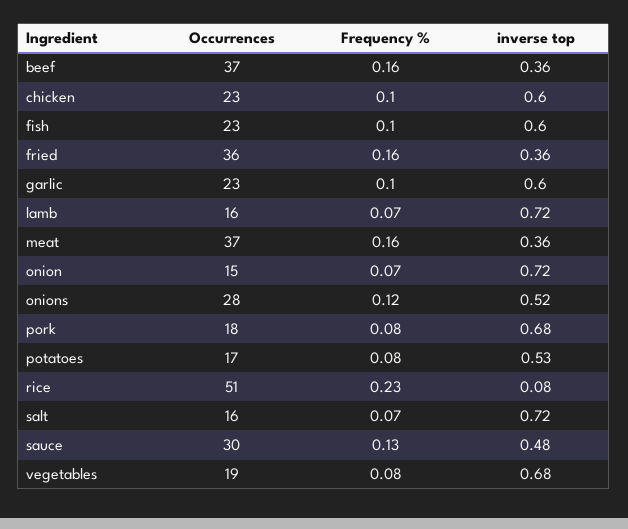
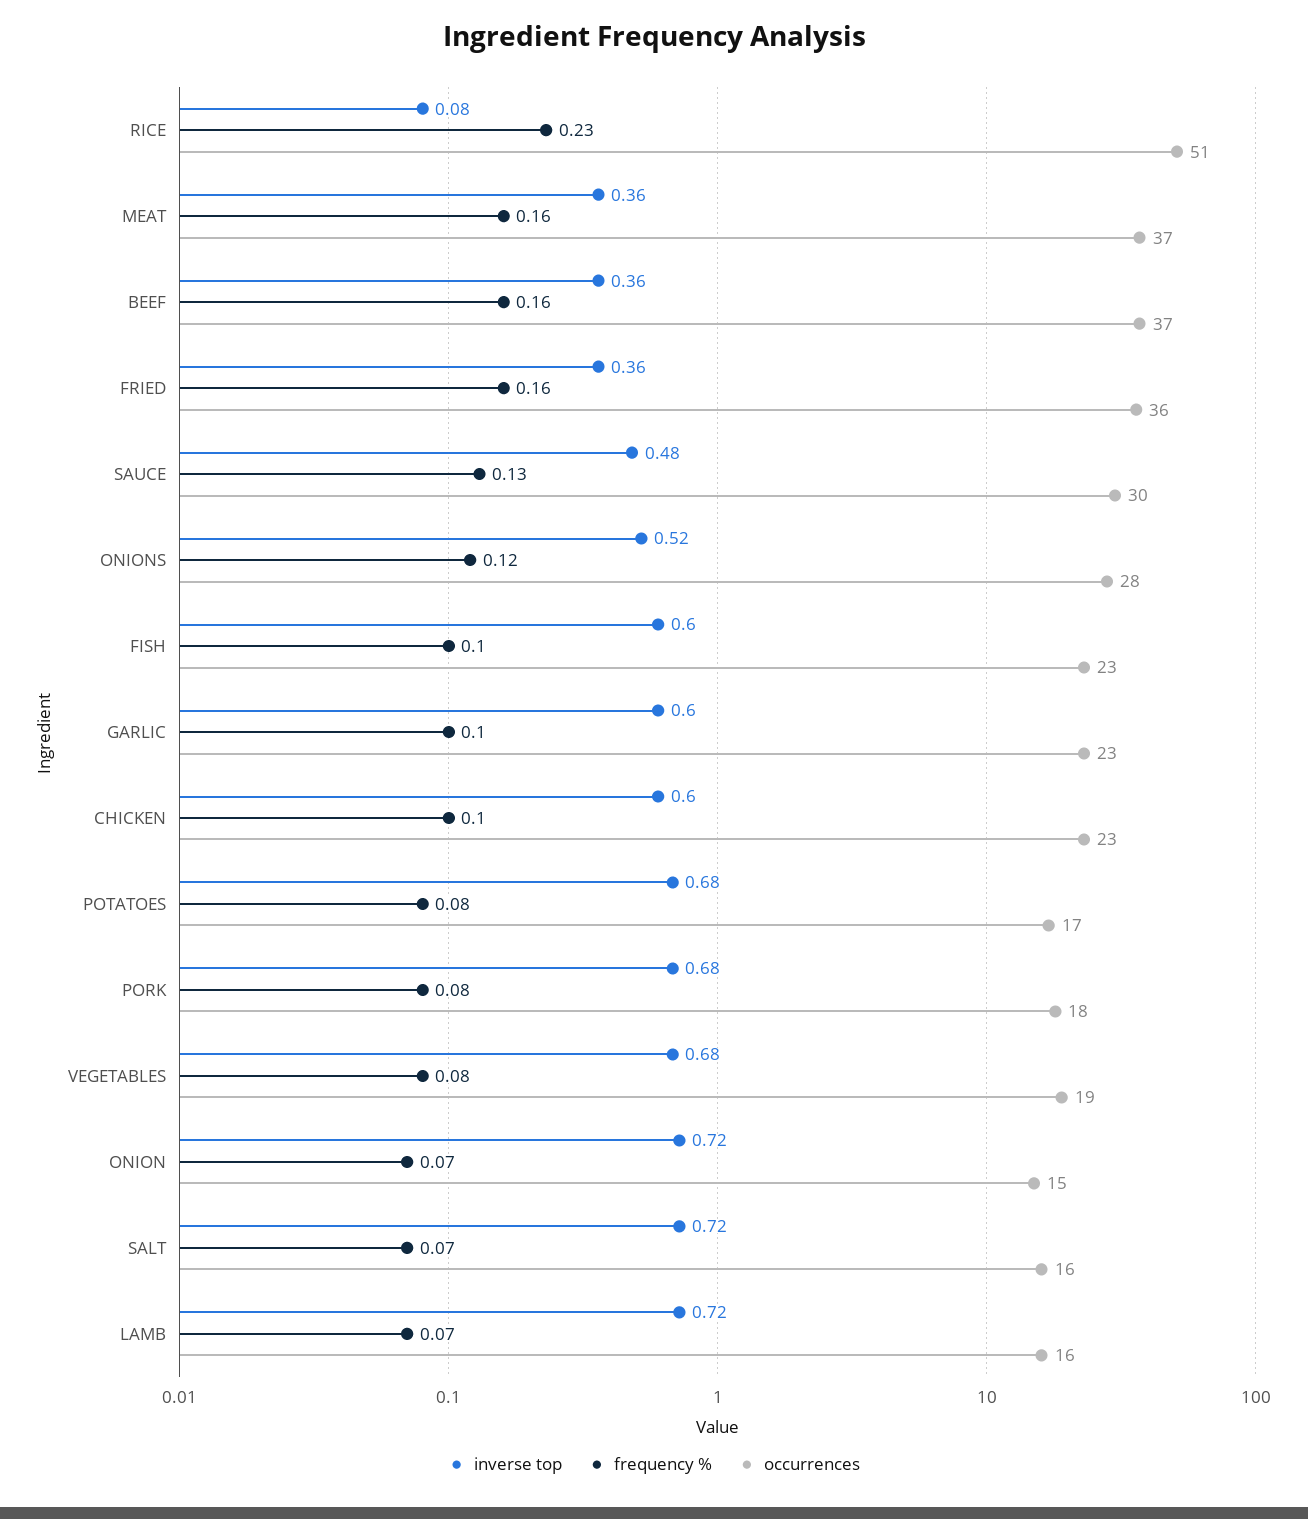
inverse top, potatoes: 0.53 -> 0.68

